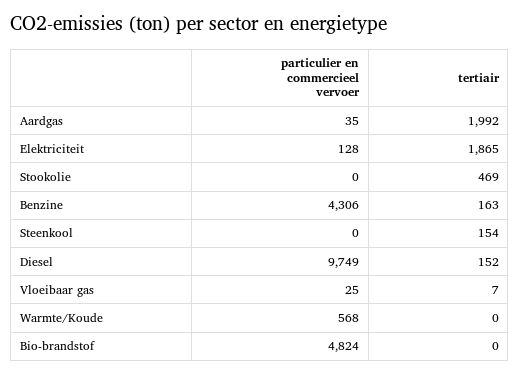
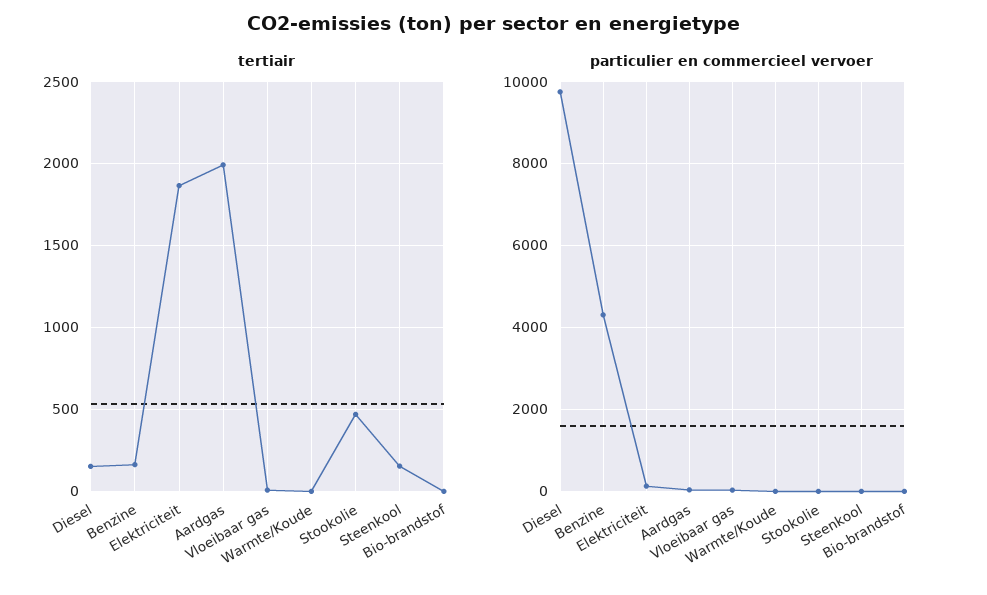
particulier en commercieel vervoer, Warmte/Koude: 568 -> 0
particulier en commercieel vervoer, Bio-brandstof: 4824 -> 0

